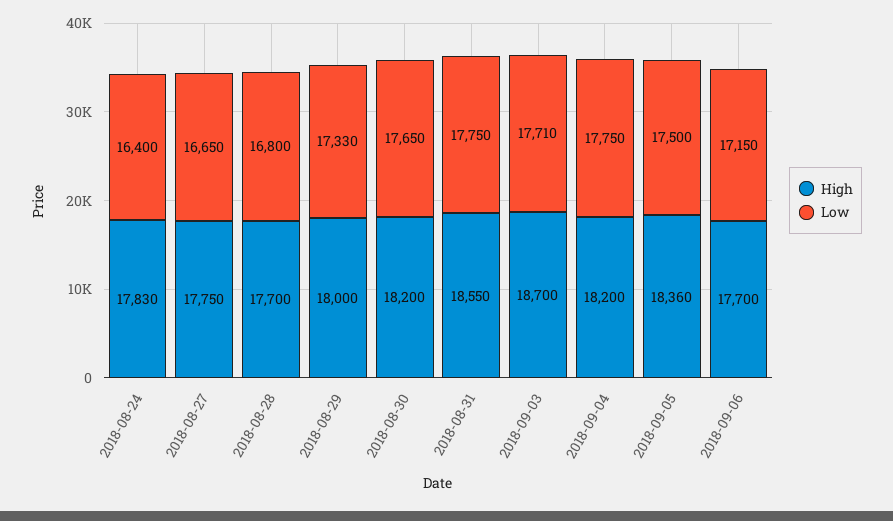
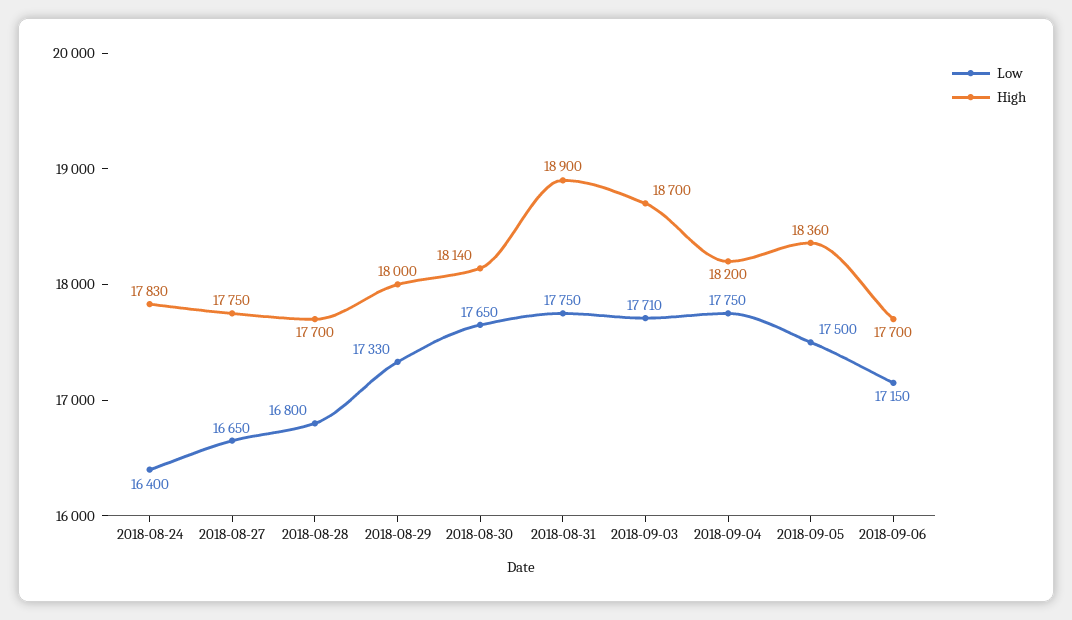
High, 2018-08-30: 18200 -> 18140
High, 2018-08-31: 18550 -> 18900

